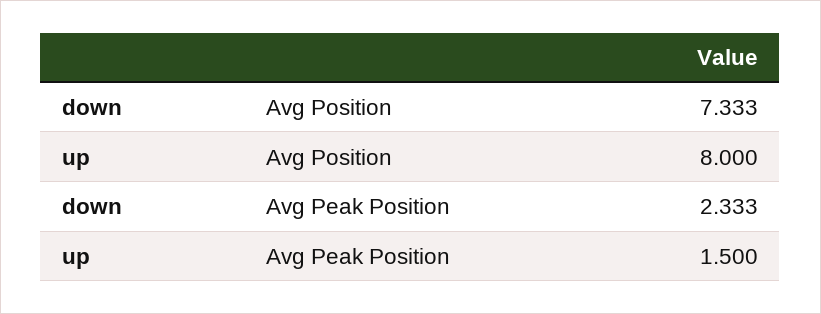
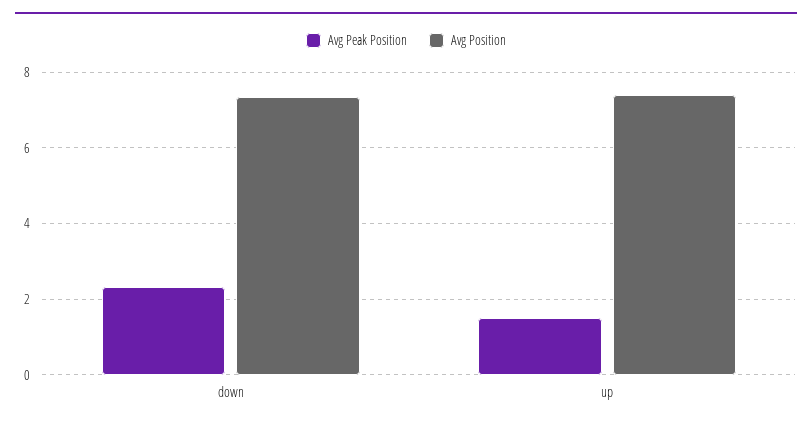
Avg Position, up: 8 -> 7.4

